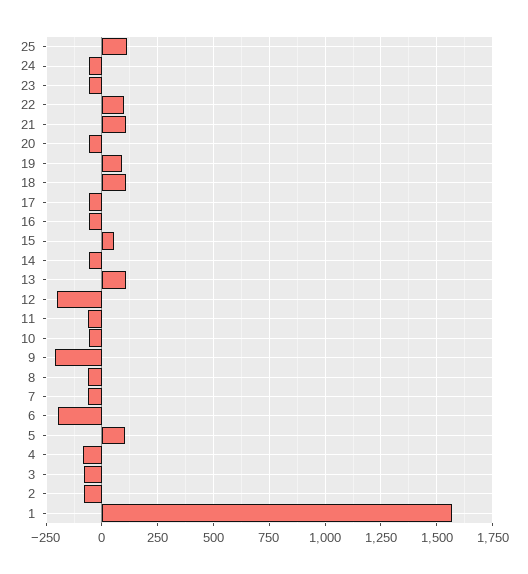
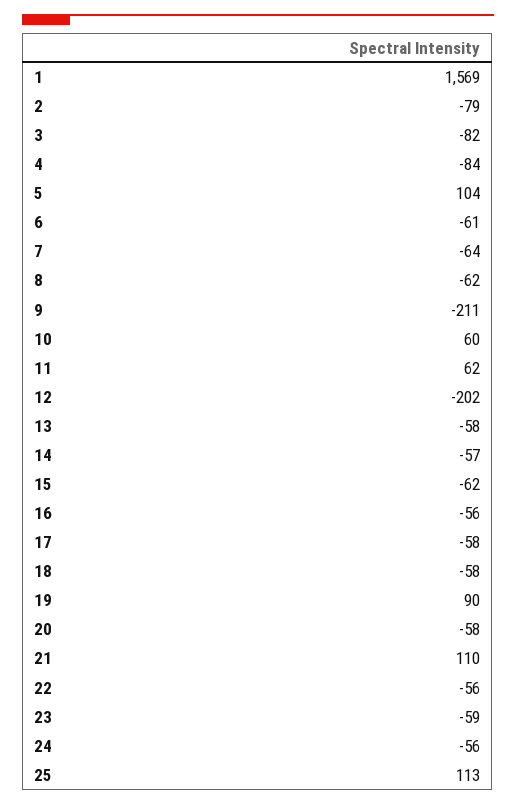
22: 100 -> -56
18: 100 -> -58
15: 50 -> -62
13: 100 -> -58
11: -50 -> 62
10: -50 -> 60
6: -200 -> -61

